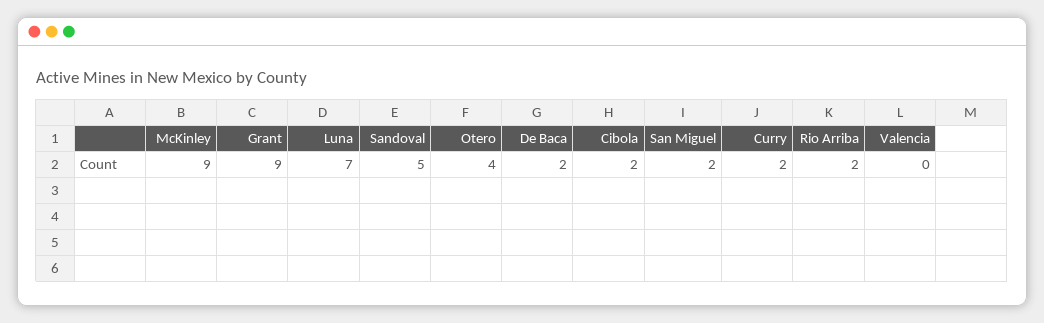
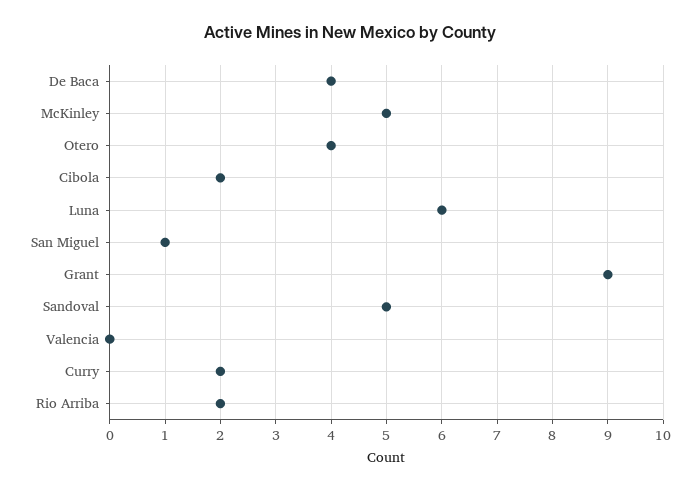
McKinley: 9 -> 5
Luna: 7 -> 6
De Baca: 2 -> 4
San Miguel: 2 -> 1

